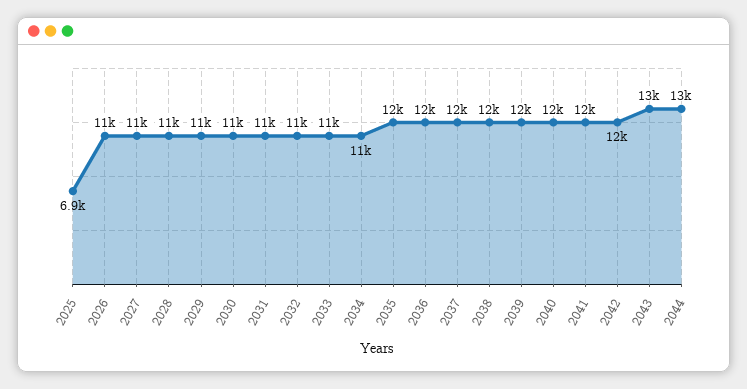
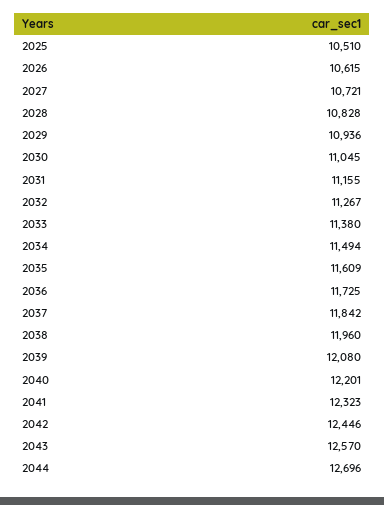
2025: 6900 -> 10510

